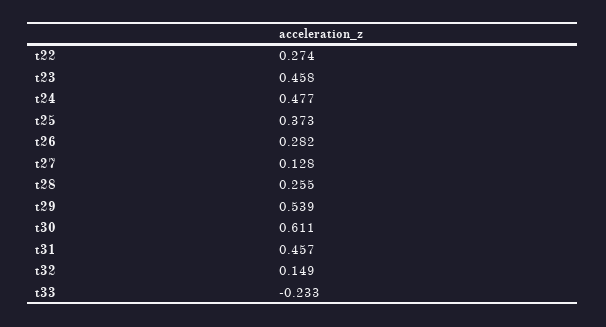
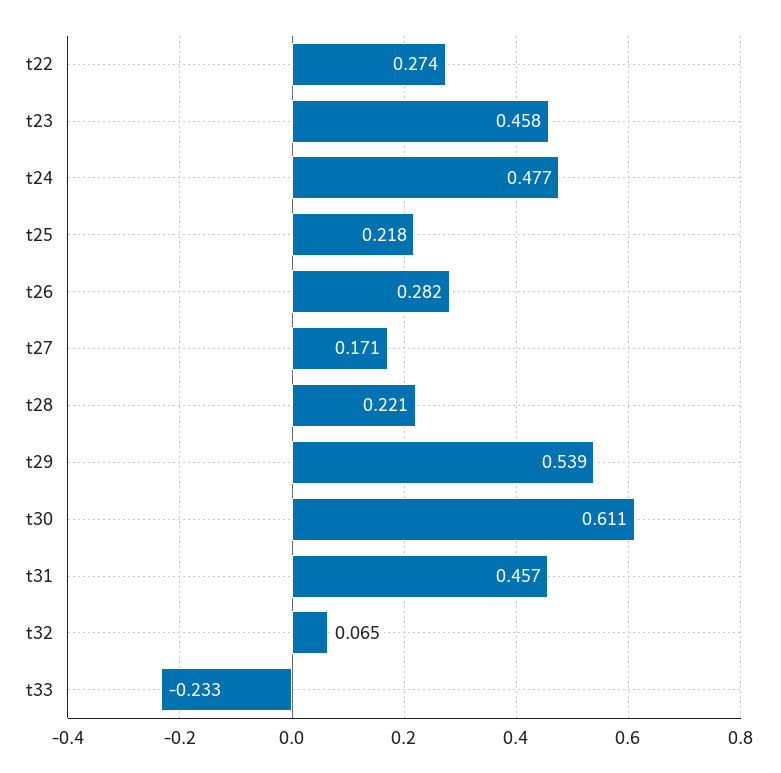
t25: 0.373 -> 0.218
t27: 0.128 -> 0.171
t28: 0.255 -> 0.221
t32: 0.149 -> 0.065

